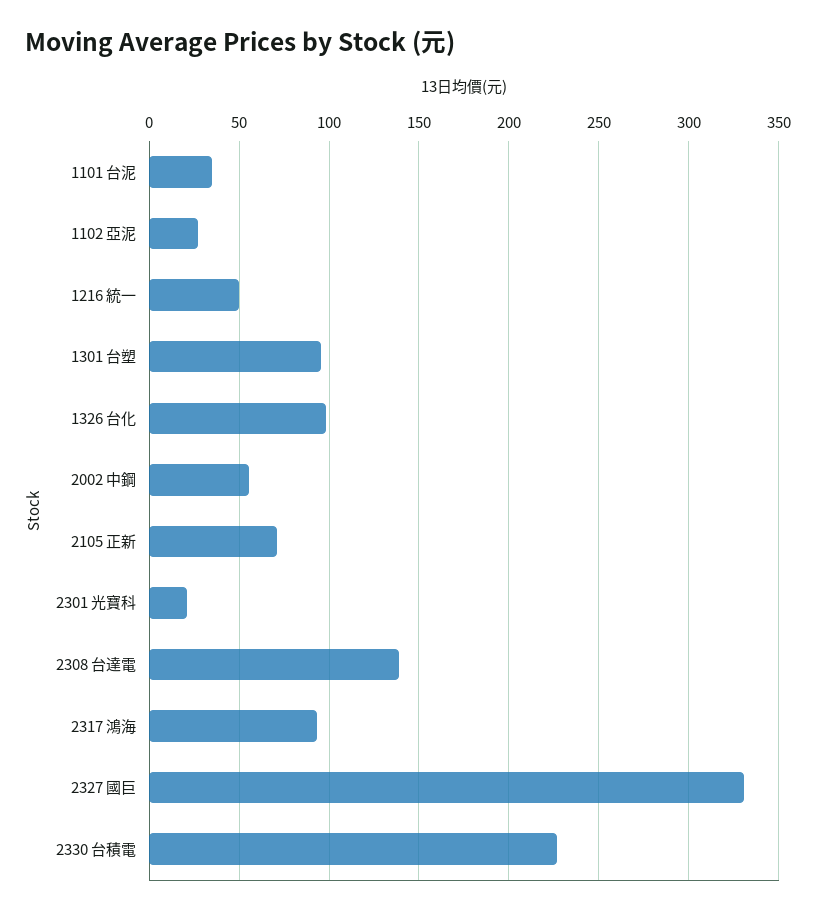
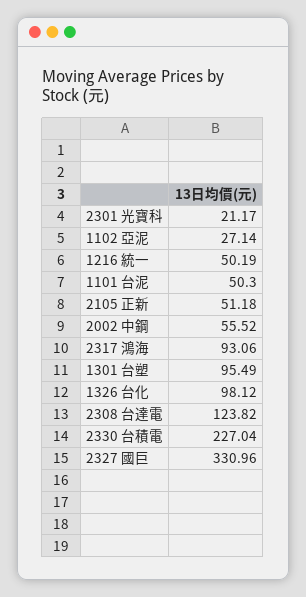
1101 台泥: 35 -> 50.3
2105 正新: 70 -> 51.18
2308 台達電: 140 -> 123.82

